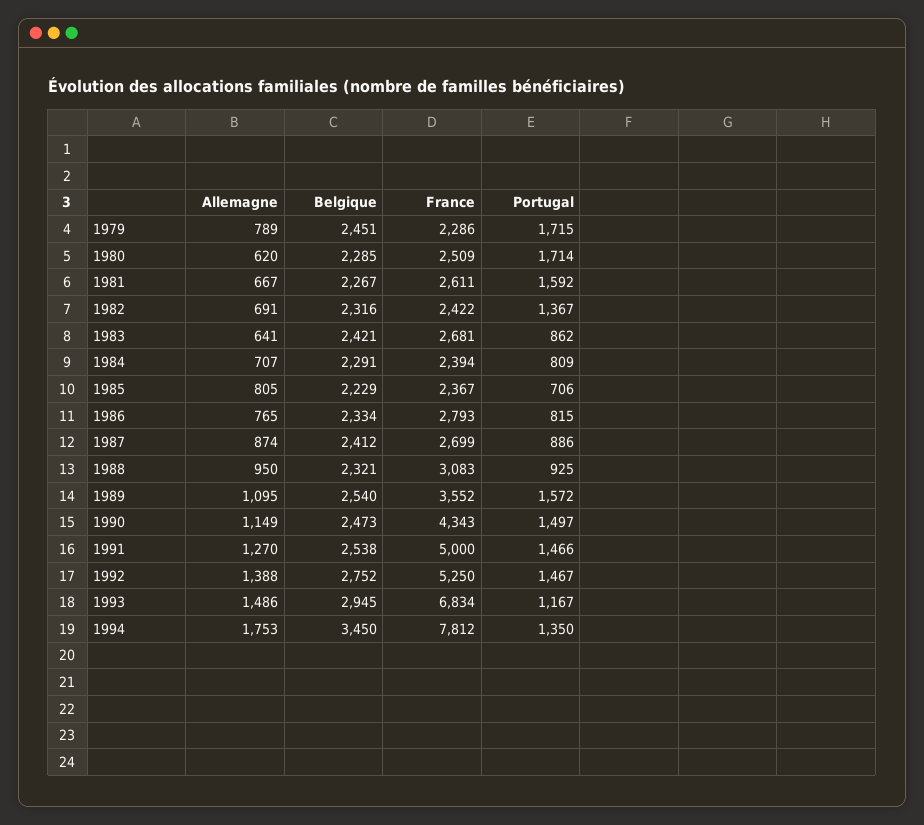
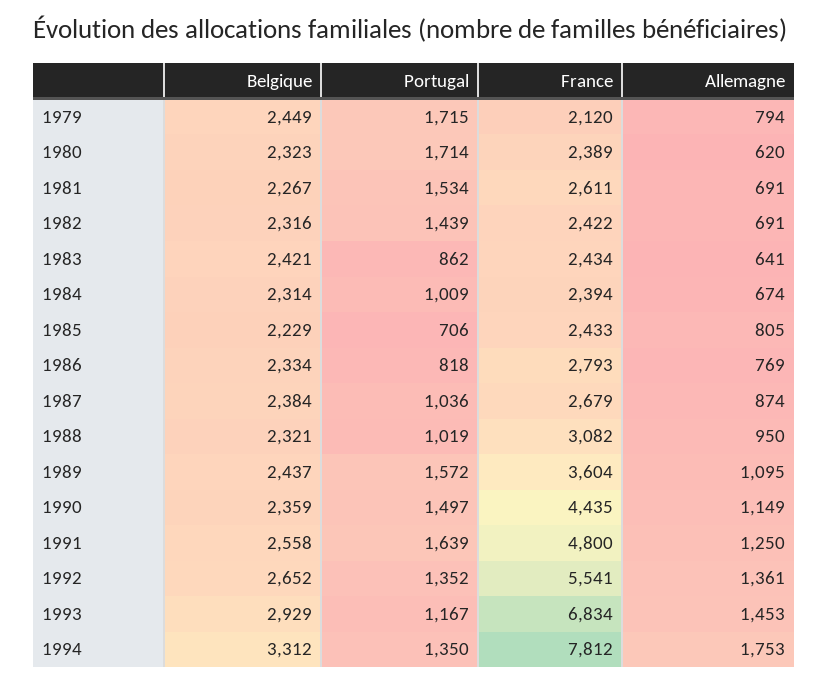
Allemagne, 1979: 789 -> 794
Belgique, 1979: 2451 -> 2449
France, 1979: 2286 -> 2120
Belgique, 1980: 2285 -> 2323
France, 1980: 2509 -> 2389
Allemagne, 1981: 667 -> 691
Portugal, 1981: 1592 -> 1534
Portugal, 1982: 1367 -> 1439
France, 1983: 2681 -> 2434
Allemagne, 1984: 707 -> 674
Belgique, 1984: 2291 -> 2314
Portugal, 1984: 809 -> 1009
France, 1985: 2367 -> 2433
Allemagne, 1986: 765 -> 769
Portugal, 1986: 815 -> 818
Belgique, 1987: 2412 -> 2384
France, 1987: 2699 -> 2679
Portugal, 1987: 886 -> 1036
France, 1988: 3083 -> 3082
Portugal, 1988: 925 -> 1019
Belgique, 1989: 2540 -> 2437
France, 1989: 3552 -> 3604
Belgique, 1990: 2473 -> 2359
France, 1990: 4343 -> 4435
Allemagne, 1991: 1270 -> 1250
Belgique, 1991: 2538 -> 2558
France, 1991: 5000 -> 4800
Portugal, 1991: 1466 -> 1639
Allemagne, 1992: 1388 -> 1361
Belgique, 1992: 2752 -> 2652
France, 1992: 5250 -> 5541
Portugal, 1992: 1467 -> 1352
Allemagne, 1993: 1486 -> 1453
Belgique, 1993: 2945 -> 2929
Belgique, 1994: 3450 -> 3312

